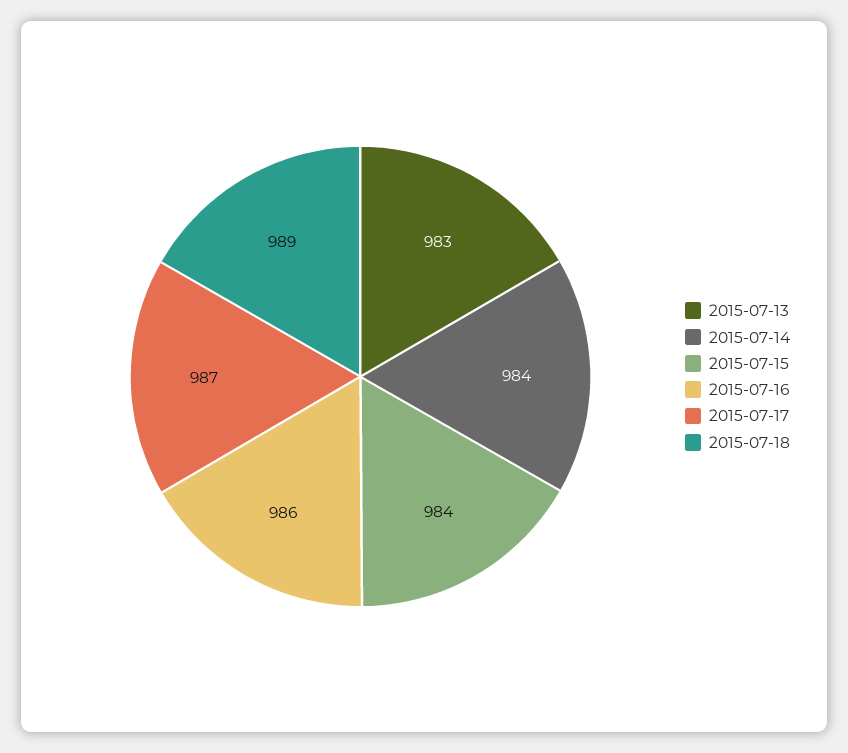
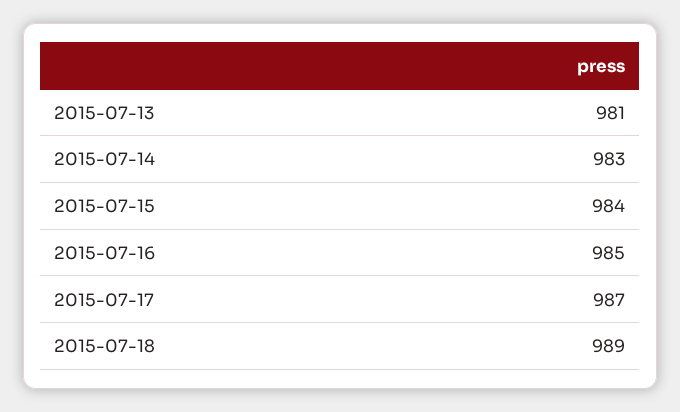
2015-07-13: 983 -> 981
2015-07-14: 984 -> 983
2015-07-16: 986 -> 985

